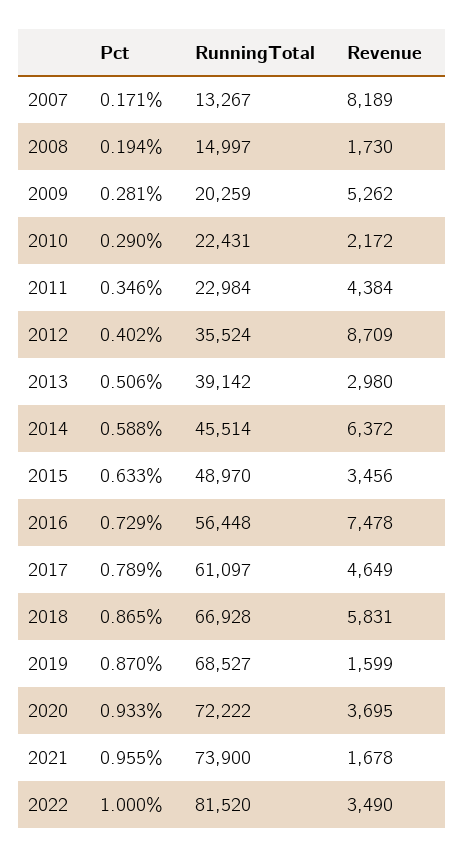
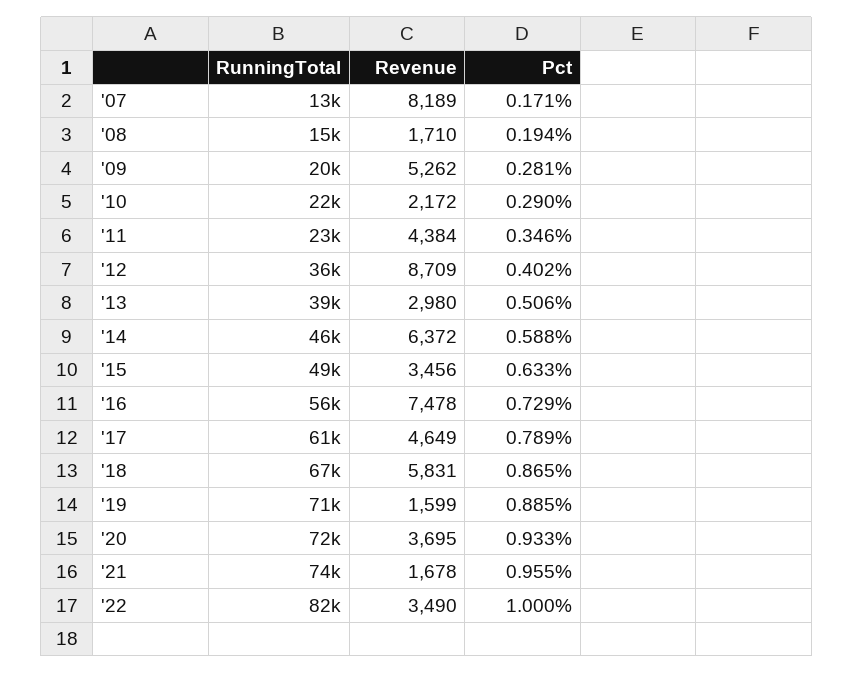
Revenue, 2008: 1730 -> 1710
Pct, 2019: 0.87 -> 0.885
RunningTotal, 2019: 68527 -> 71000

